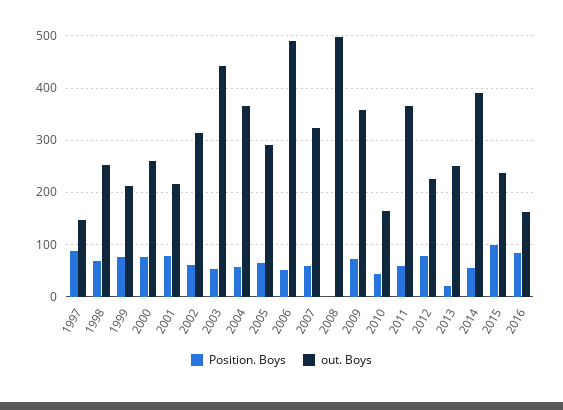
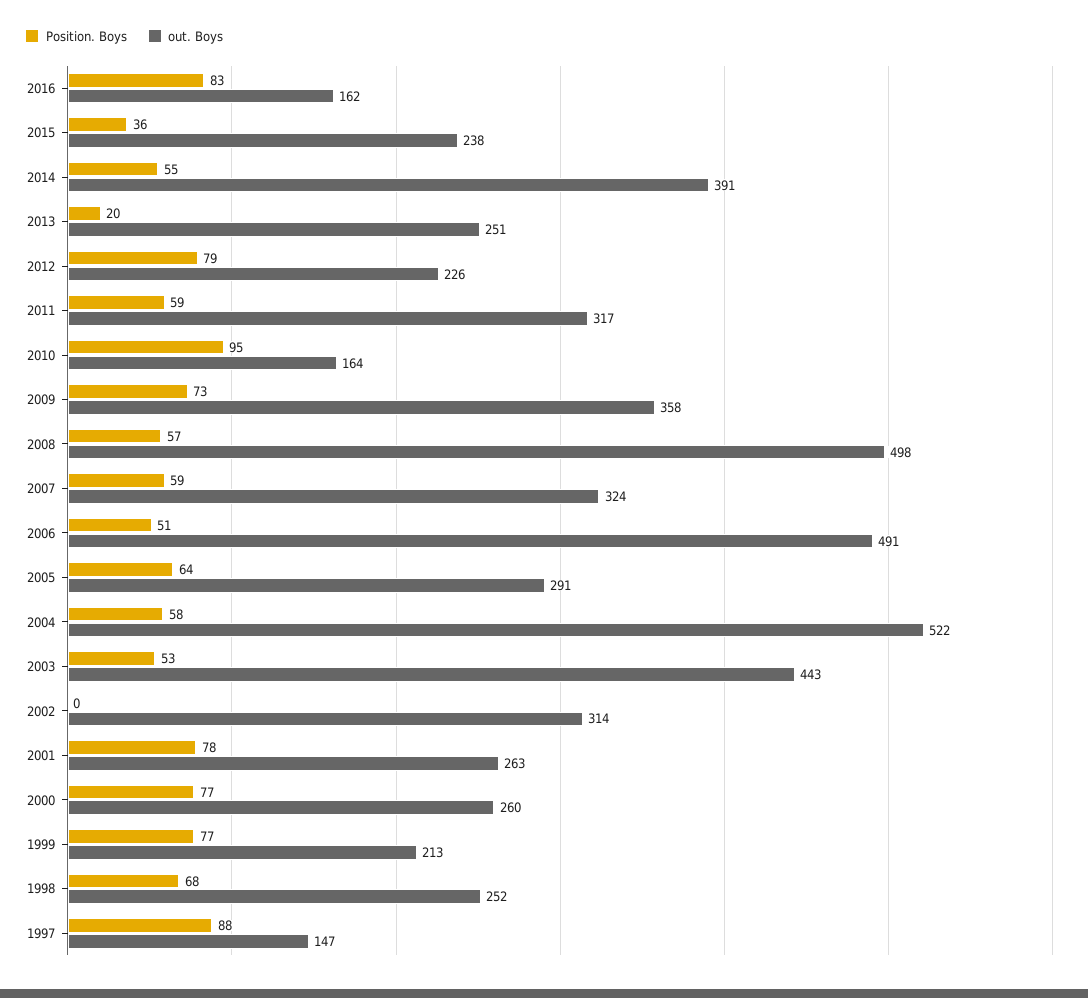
out. Boys, 2001: 220 -> 263
Position. Boys, 2002: 60 -> 0
out. Boys, 2004: 360 -> 522
Position. Boys, 2008: 0 -> 57
Position. Boys, 2010: 40 -> 95
out. Boys, 2011: 360 -> 317
Position. Boys, 2015: 100 -> 36

